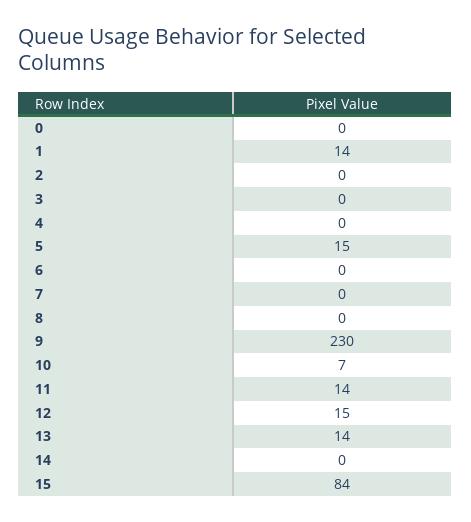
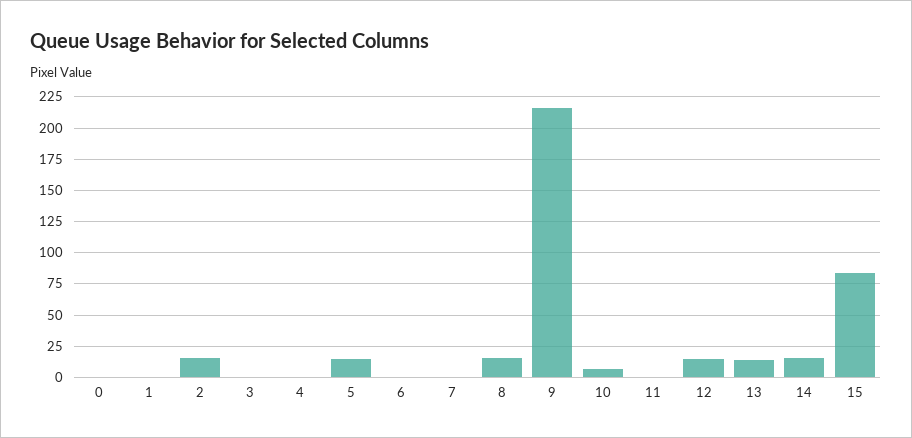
1: 14 -> 0
2: 0 -> 15
8: 0 -> 15
9: 230 -> 215
11: 14 -> 0
14: 0 -> 15

